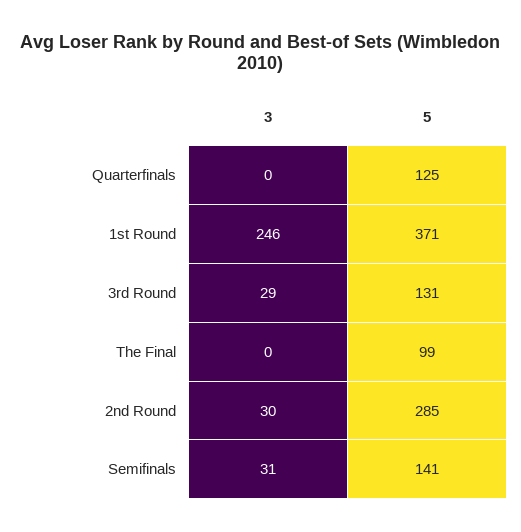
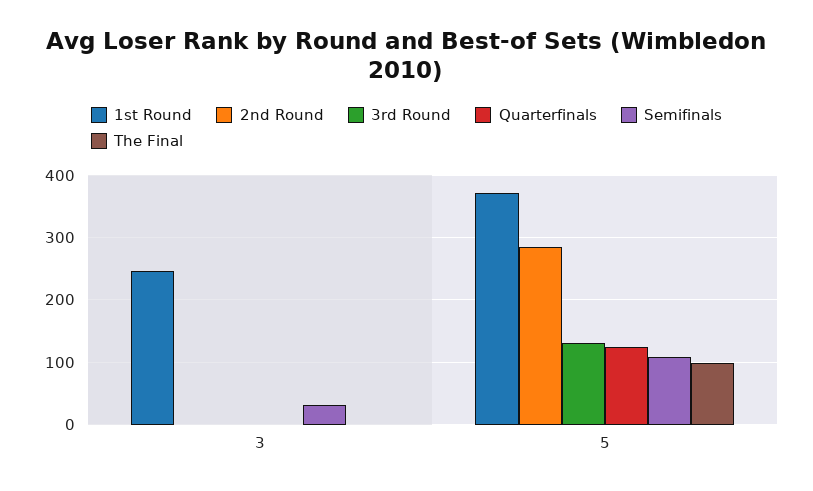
3rd Round, 3: 29 -> 0
2nd Round, 3: 30 -> 0
Semifinals, 5: 141 -> 110

